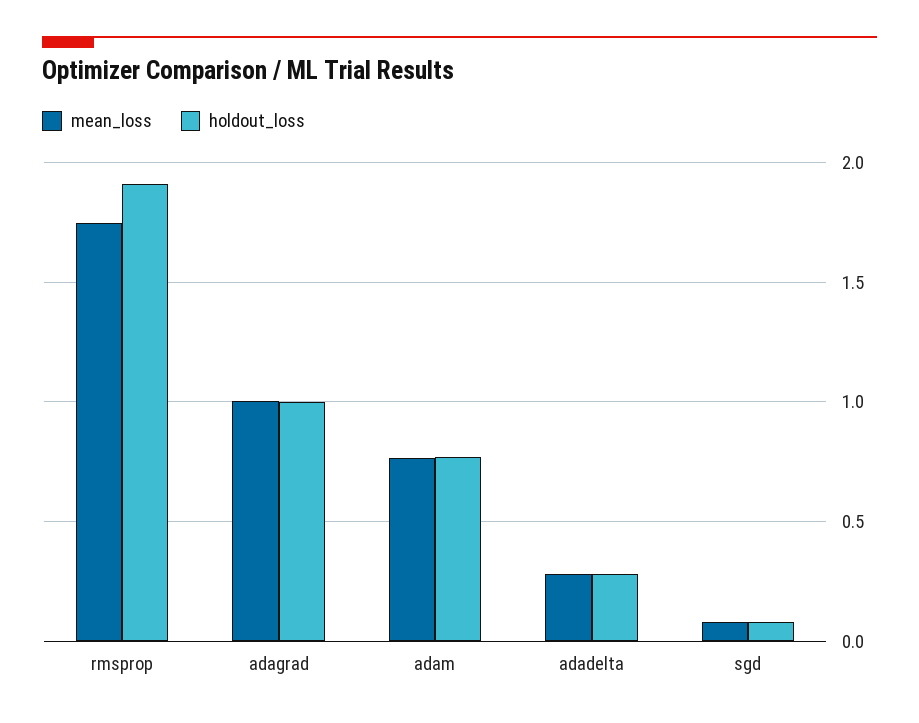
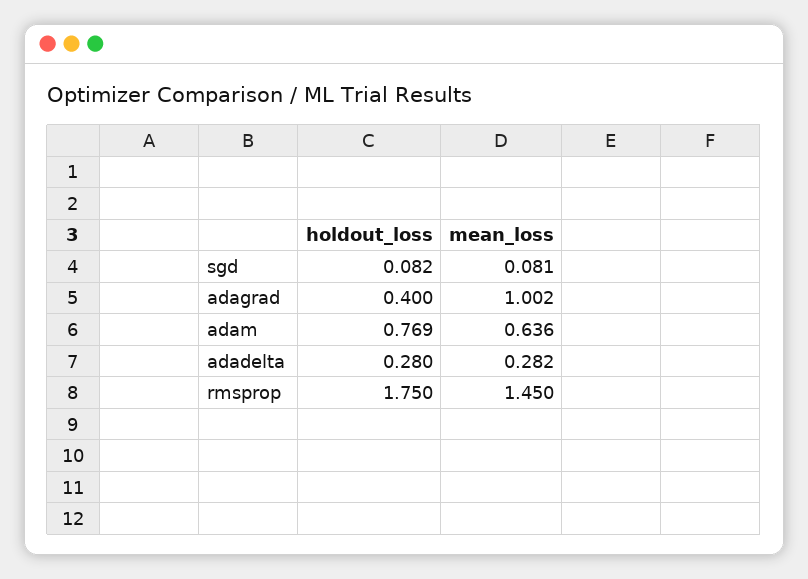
mean_loss, rmsprop: 1.75 -> 1.45
holdout_loss, rmsprop: 1.9 -> 1.75
holdout_loss, adagrad: 1 -> 0.4
mean_loss, adam: 0.75 -> 0.636

